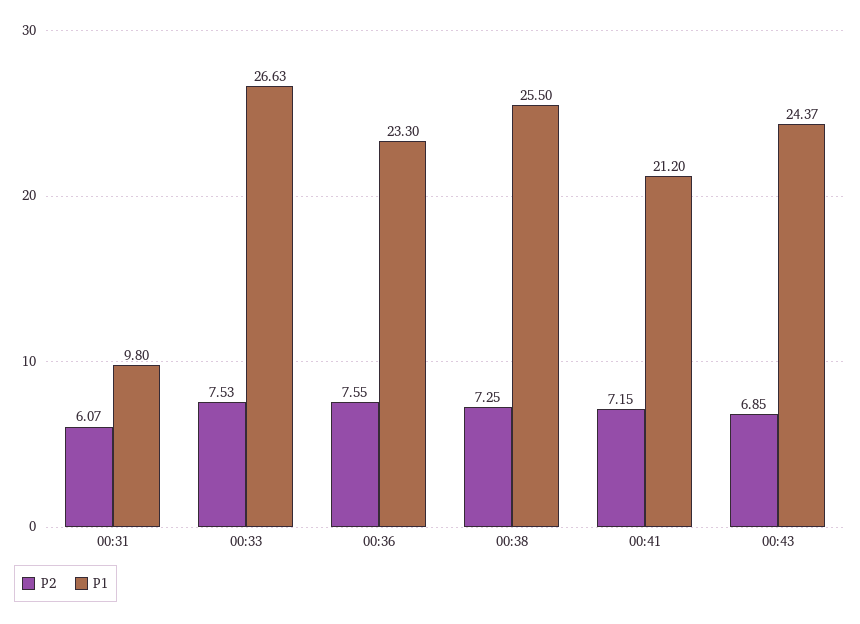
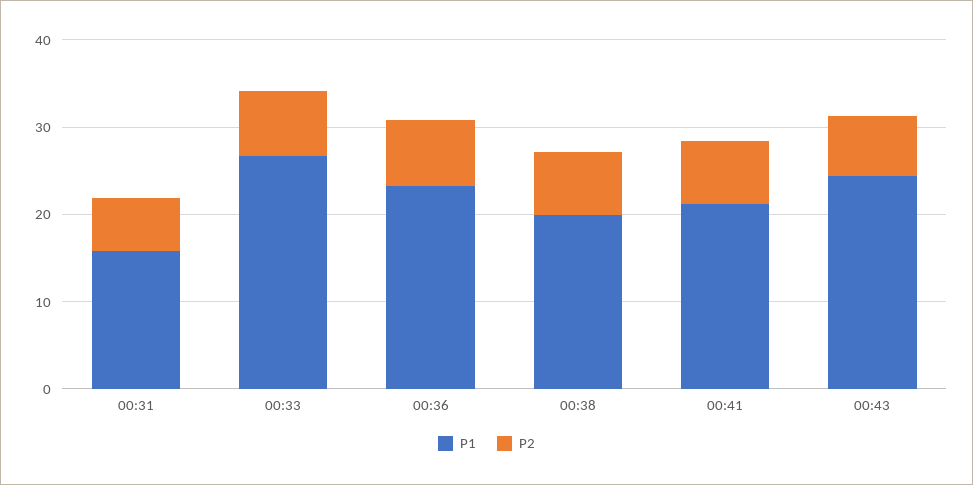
P1, 00:31: 9.8 -> 16
P1, 00:38: 25.5 -> 20

